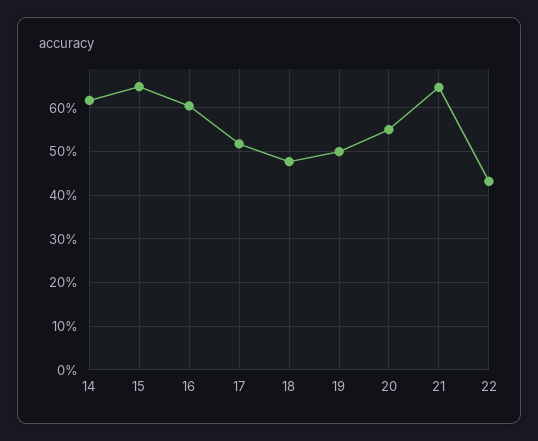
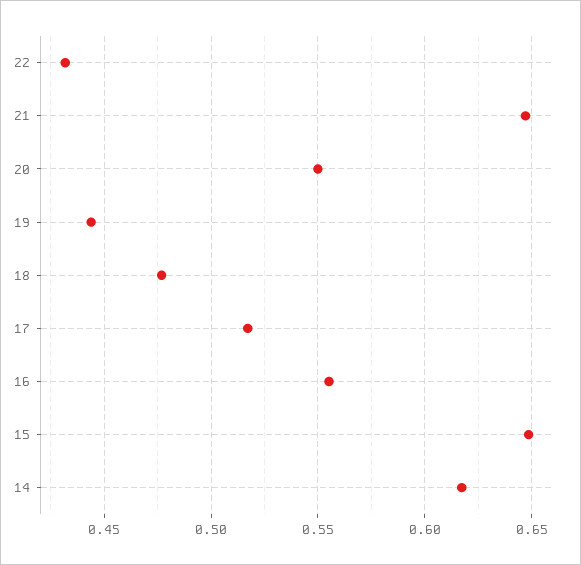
16: 0.6 -> 0.555
19: 0.5 -> 0.445

